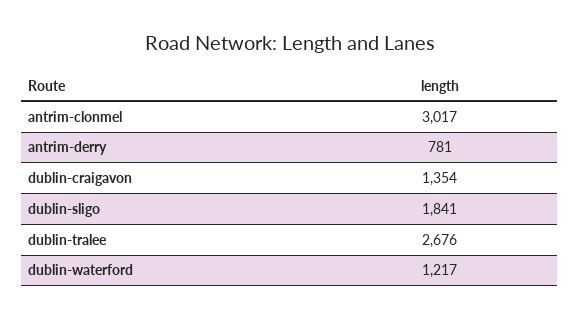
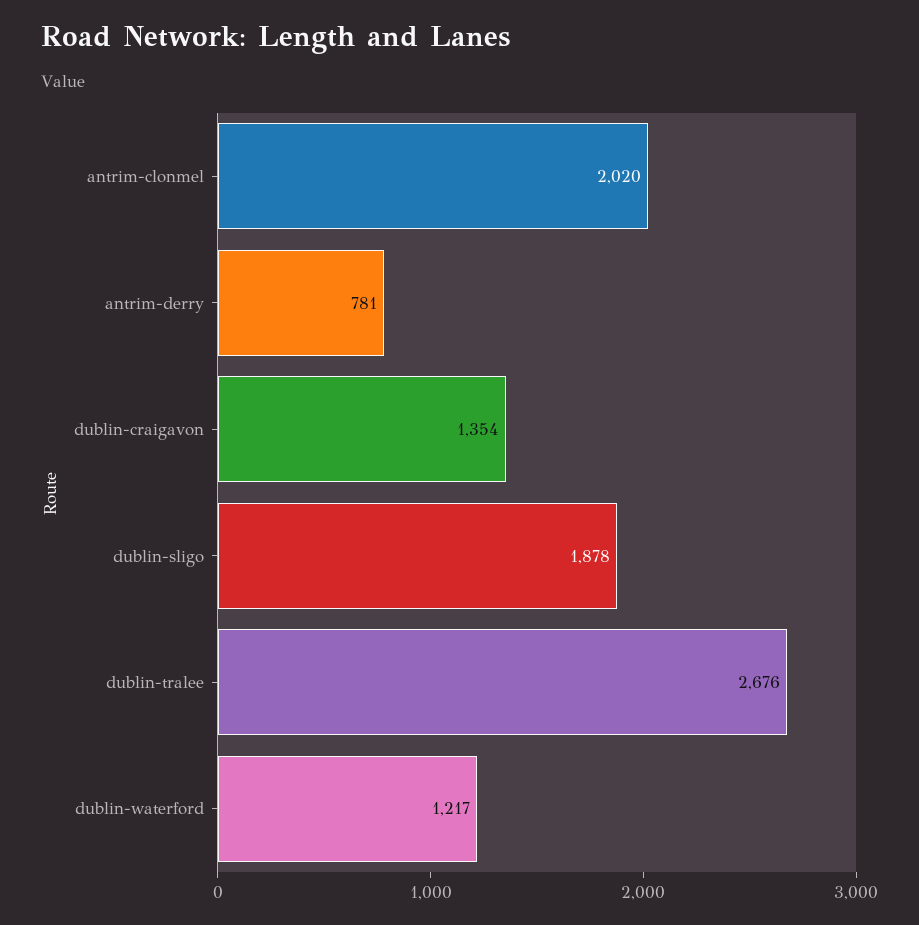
antrim-clonmel: 3017 -> 2020
dublin-sligo: 1841 -> 1878

